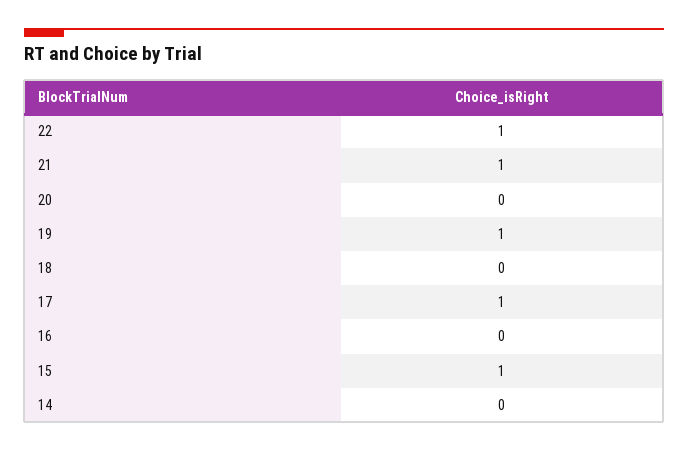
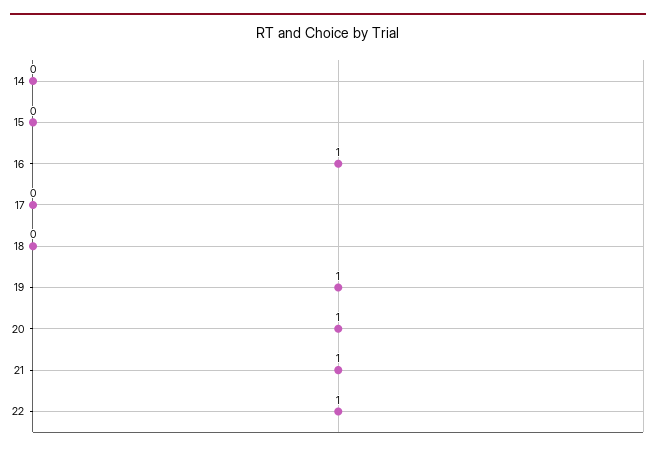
20: 0 -> 1
17: 1 -> 0
16: 0 -> 1
15: 1 -> 0

